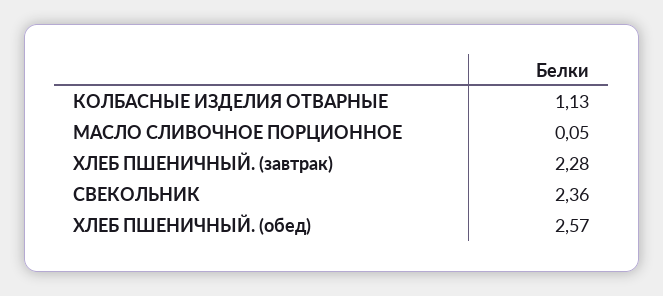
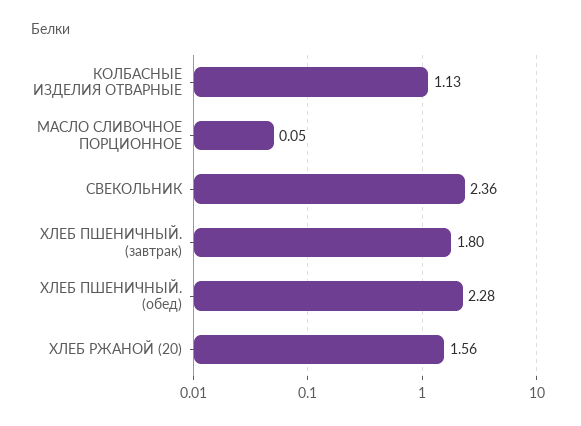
ХЛЕБ ПШЕНИЧНЫЙ. (завтрак): 2.28 -> 1.8
ХЛЕБ ПШЕНИЧНЫЙ. (обед): 2.57 -> 2.28
ХЛЕБ РЖАНОЙ (20): none -> 1.56

